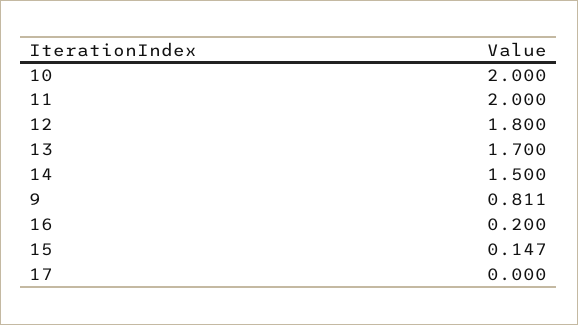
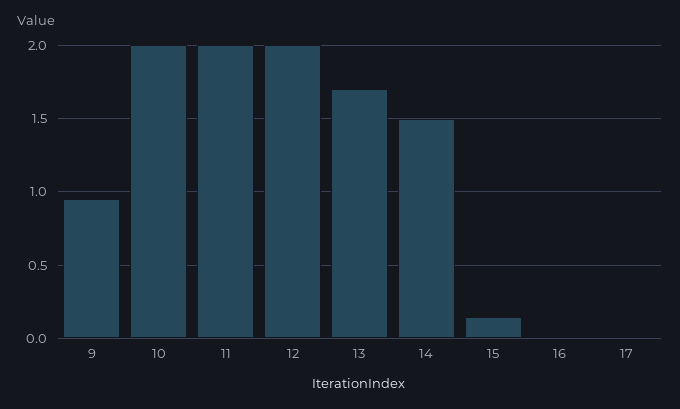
12: 1.8 -> 2
9: 0.811 -> 0.95
16: 0.2 -> 0

